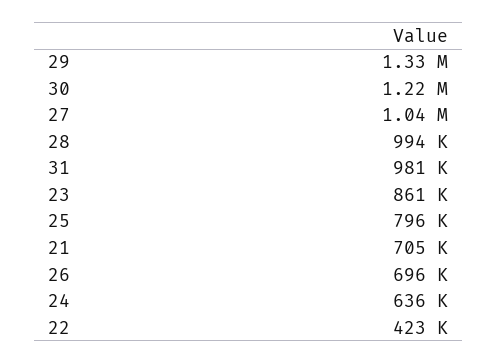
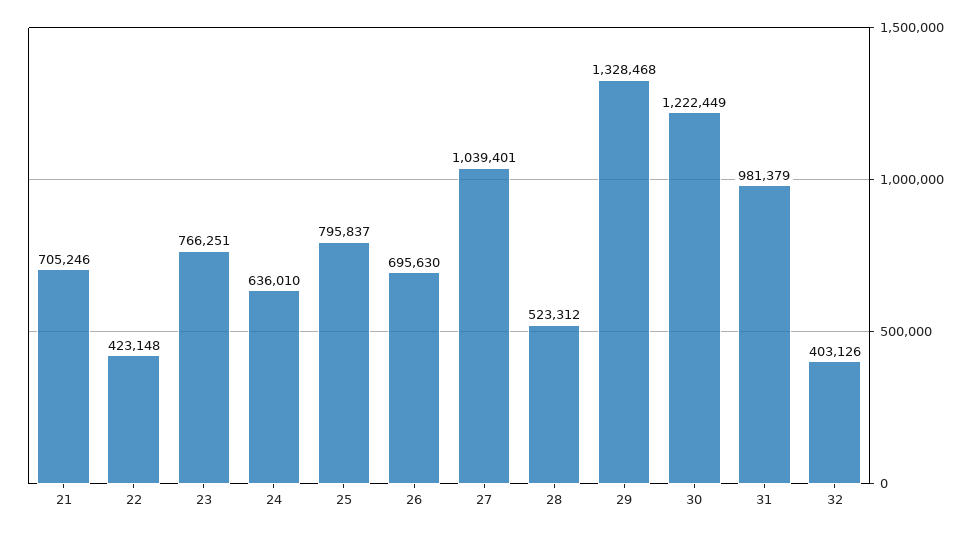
28: 994000 -> 523312
23: 861000 -> 766251
32: none -> 403126

